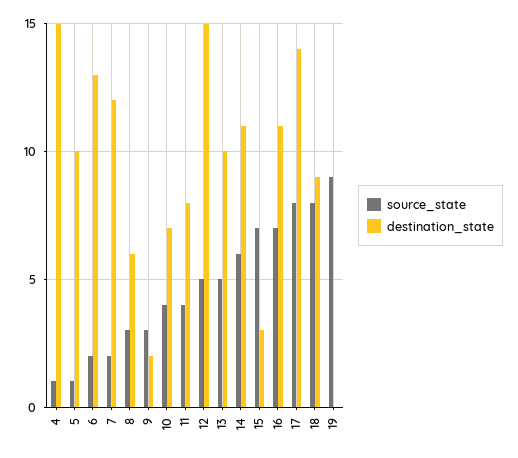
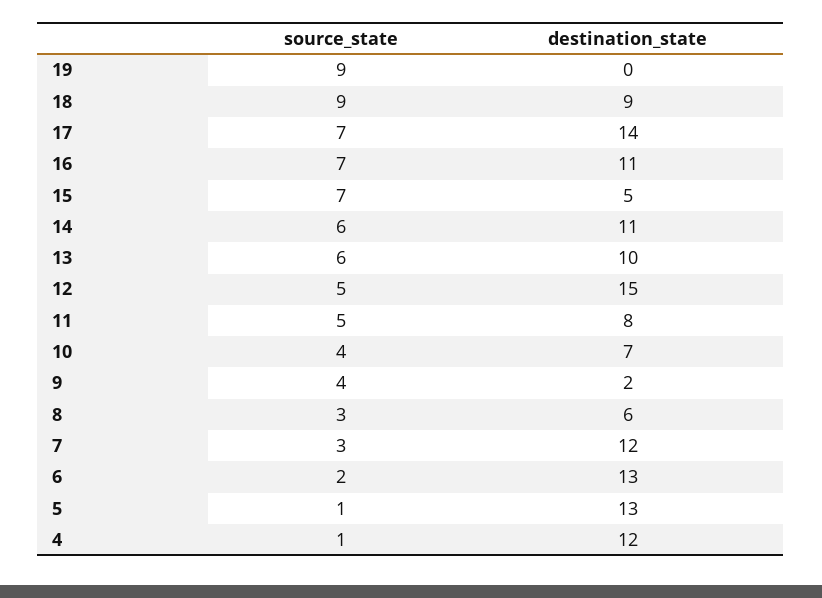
destination_state, 4: 15 -> 12
destination_state, 5: 10 -> 13
source_state, 7: 2 -> 3
source_state, 9: 3 -> 4
source_state, 11: 4 -> 5
source_state, 13: 5 -> 6
destination_state, 15: 3 -> 5
source_state, 17: 8 -> 7
source_state, 18: 8 -> 9

